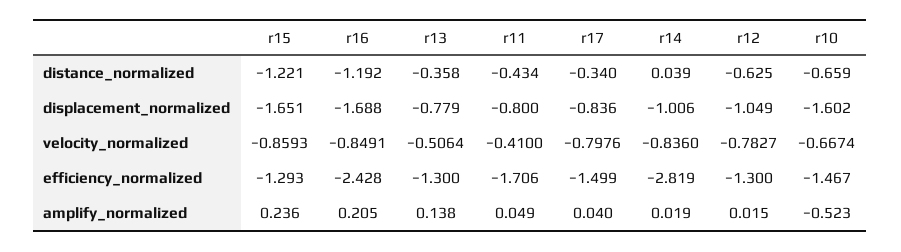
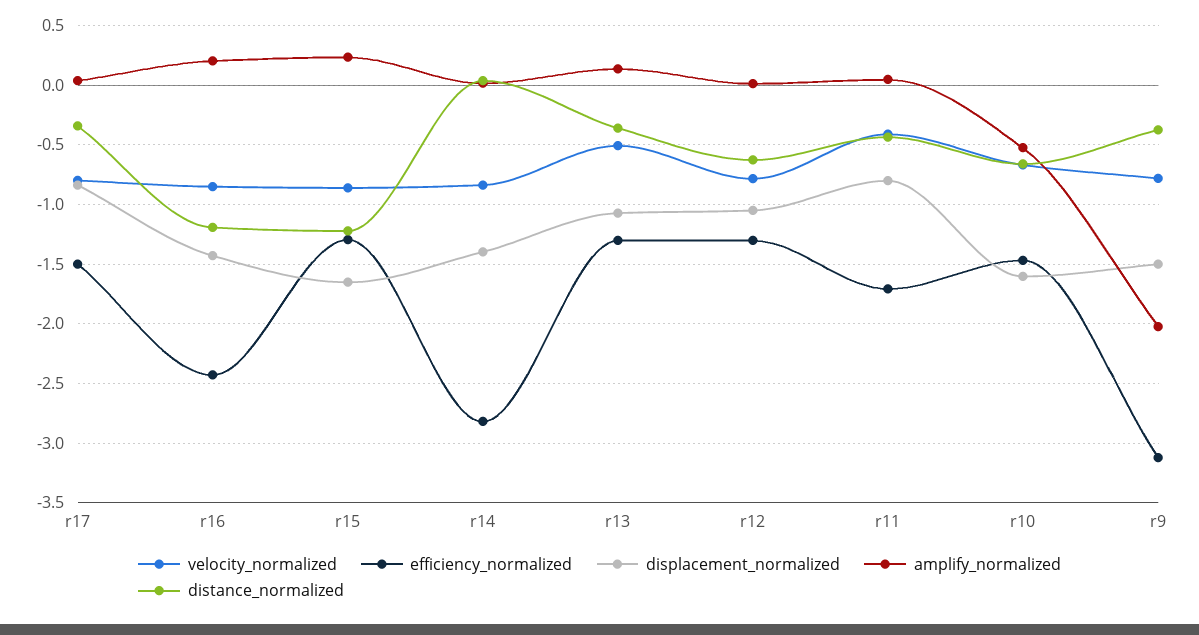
displacement_normalized, r16: -1.688 -> -1.4
displacement_normalized, r13: -0.779 -> -1.1
displacement_normalized, r14: -1.006 -> -1.4
velocity_normalized, r9: none -> -0.8
efficiency_normalized, r9: none -> -3.1
displacement_normalized, r9: none -> -1.5
amplify_normalized, r9: none -> -2
distance_normalized, r9: none -> -0.4

